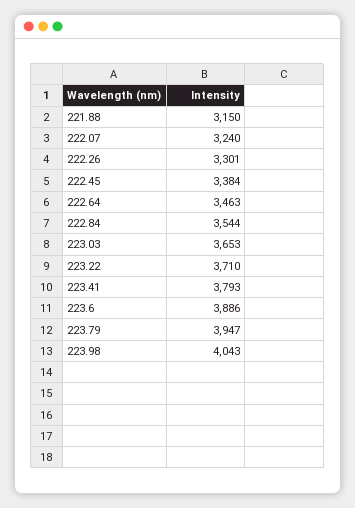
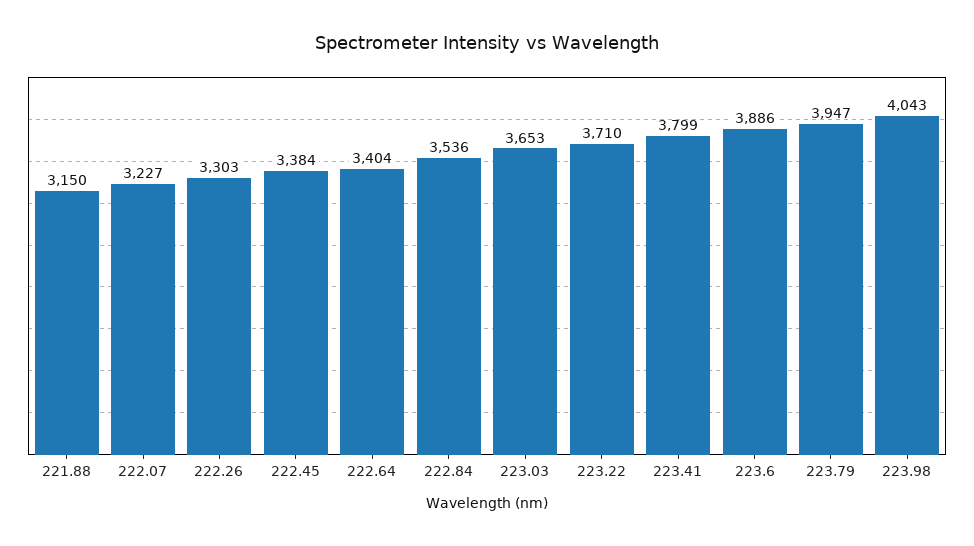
222.07: 3240 -> 3227
222.26: 3301 -> 3303
222.64: 3463 -> 3404
222.84: 3544 -> 3536
223.41: 3793 -> 3799

